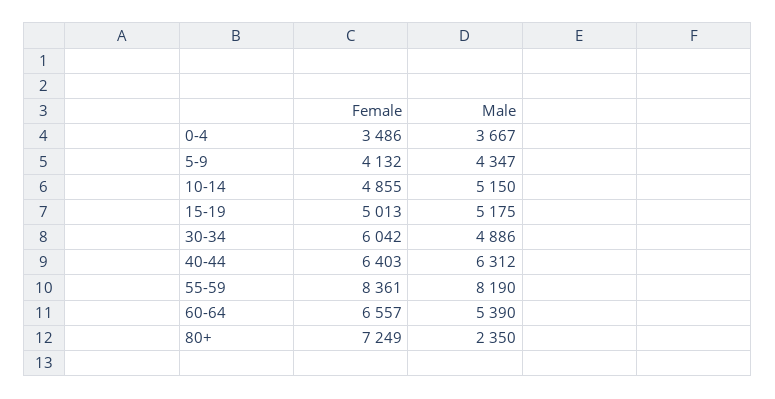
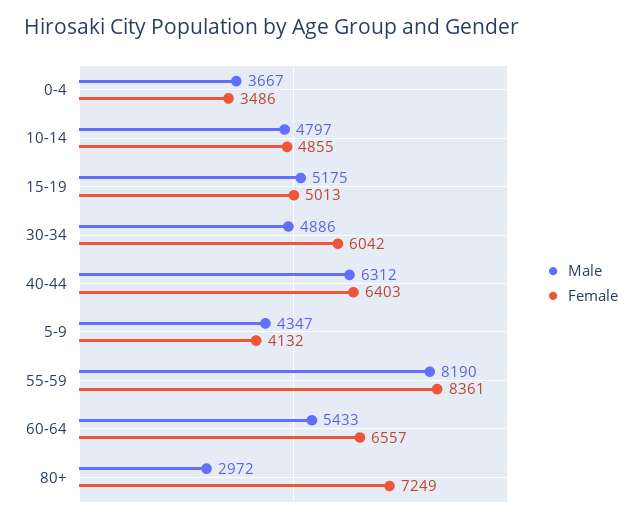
Male, 10-14: 5150 -> 4797
Male, 60-64: 5390 -> 5433
Male, 80+: 2350 -> 2972

